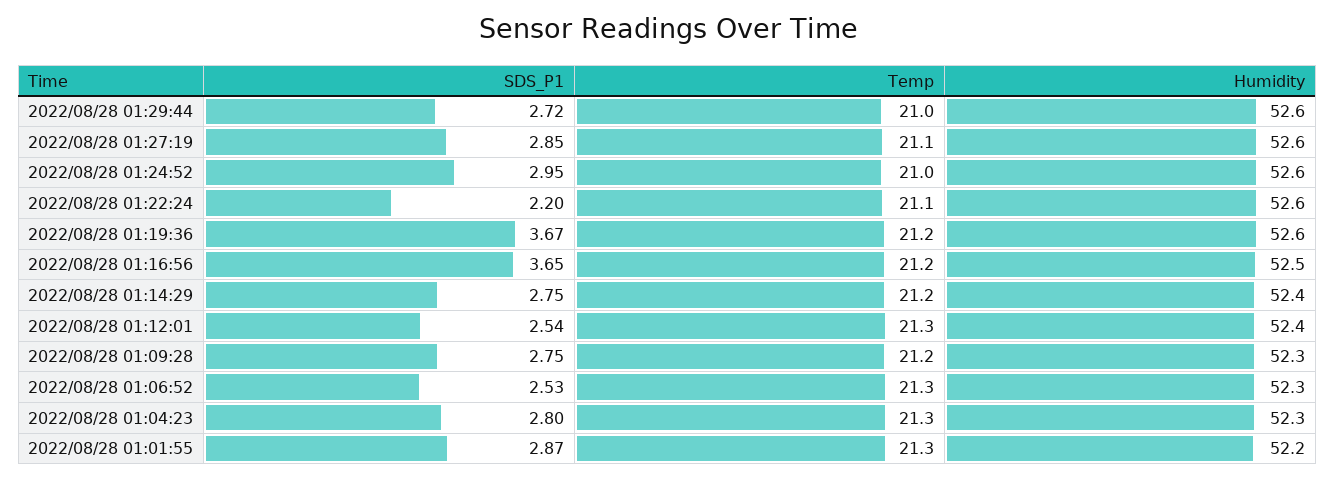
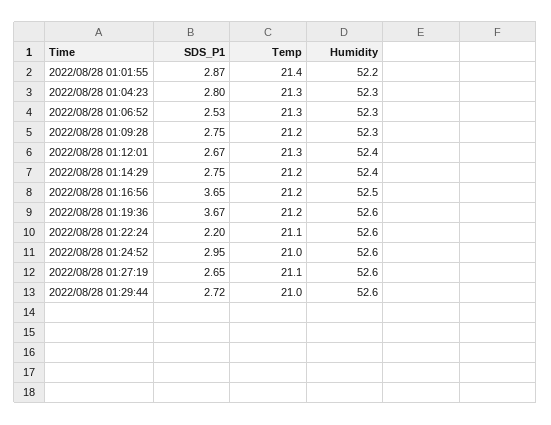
SDS_P1, 2022/08/28 01:27:19: 2.85 -> 2.65
SDS_P1, 2022/08/28 01:12:01: 2.54 -> 2.67
Temp, 2022/08/28 01:01:55: 21.3 -> 21.4

